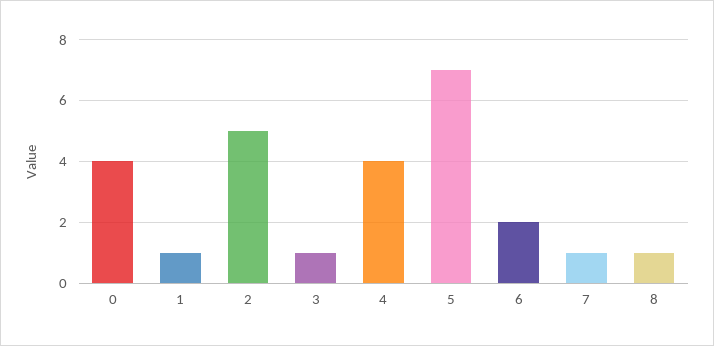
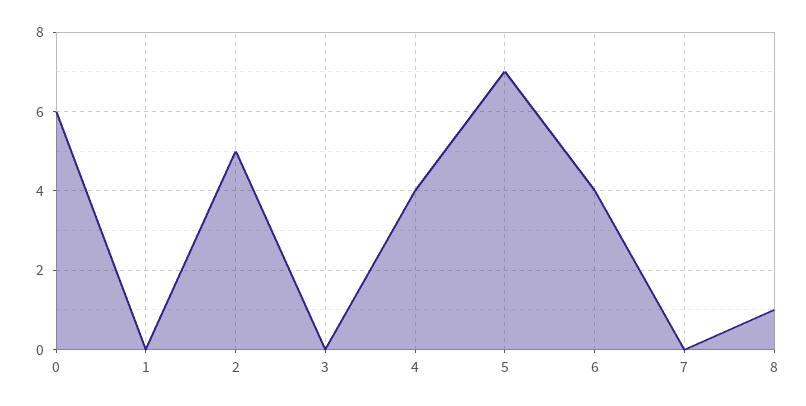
0: 4 -> 6
1: 1 -> 0
3: 1 -> 0
6: 2 -> 4
7: 1 -> 0

